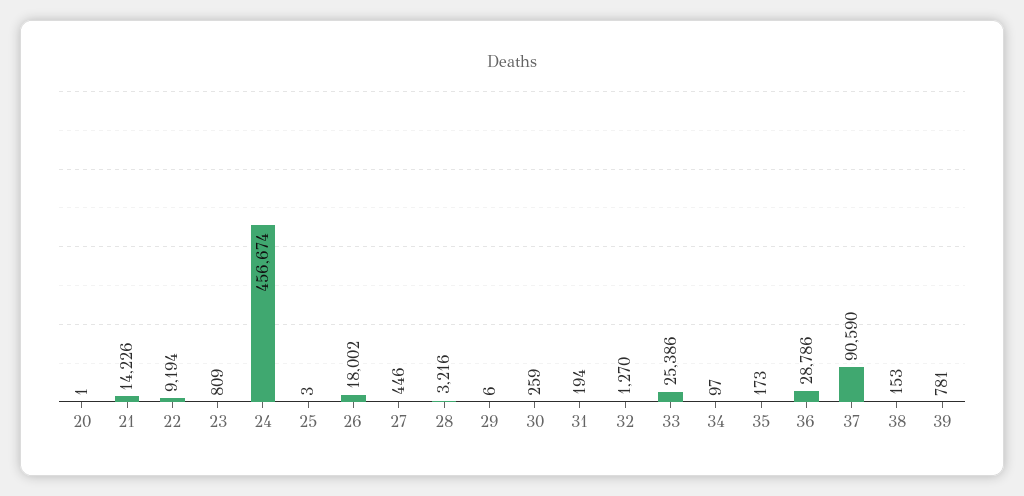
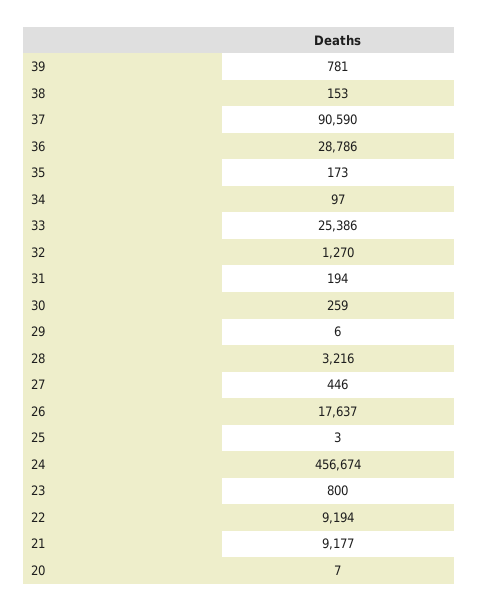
20: 1 -> 7
21: 14226 -> 9177
23: 809 -> 800
26: 18002 -> 17637

